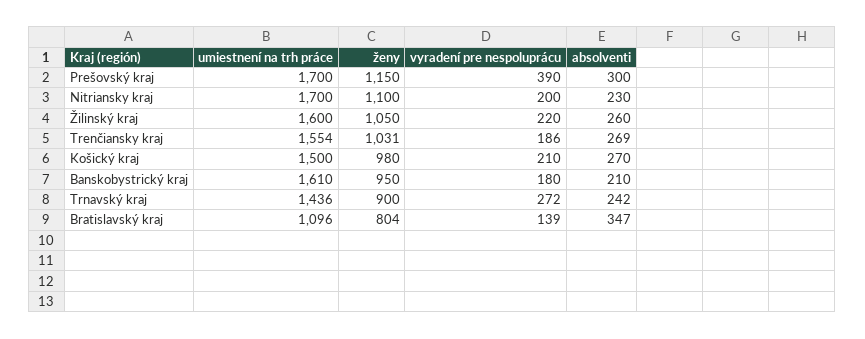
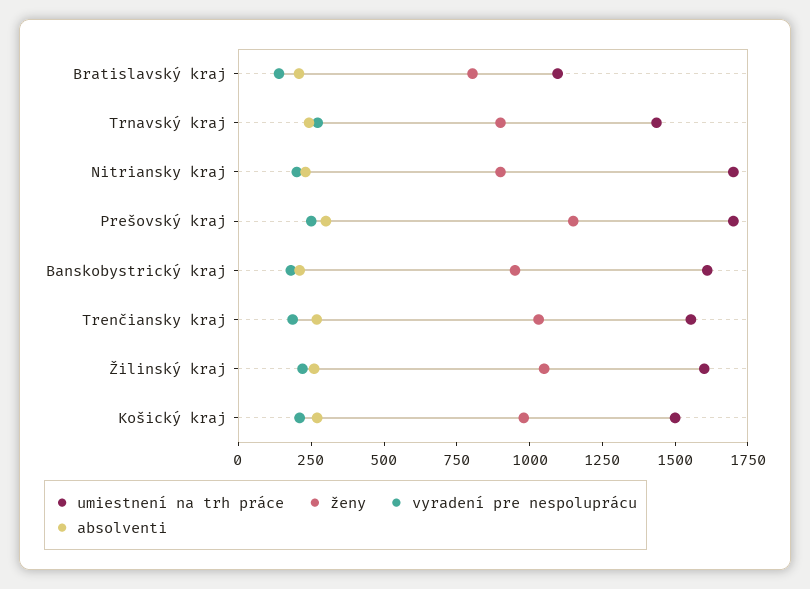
vyradení pre nespoluprácu, Prešovský kraj: 390 -> 250
ženy, Nitriansky kraj: 1100 -> 900
absolventi, Bratislavský kraj: 347 -> 200

